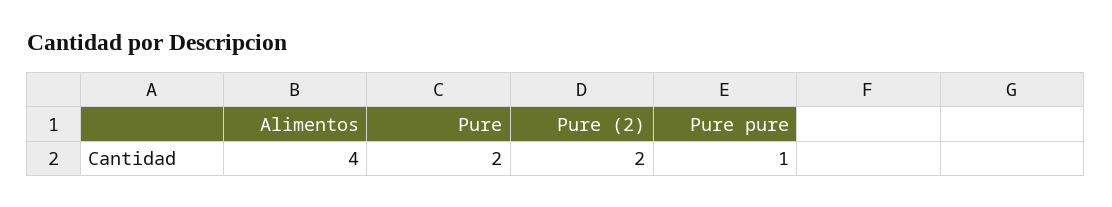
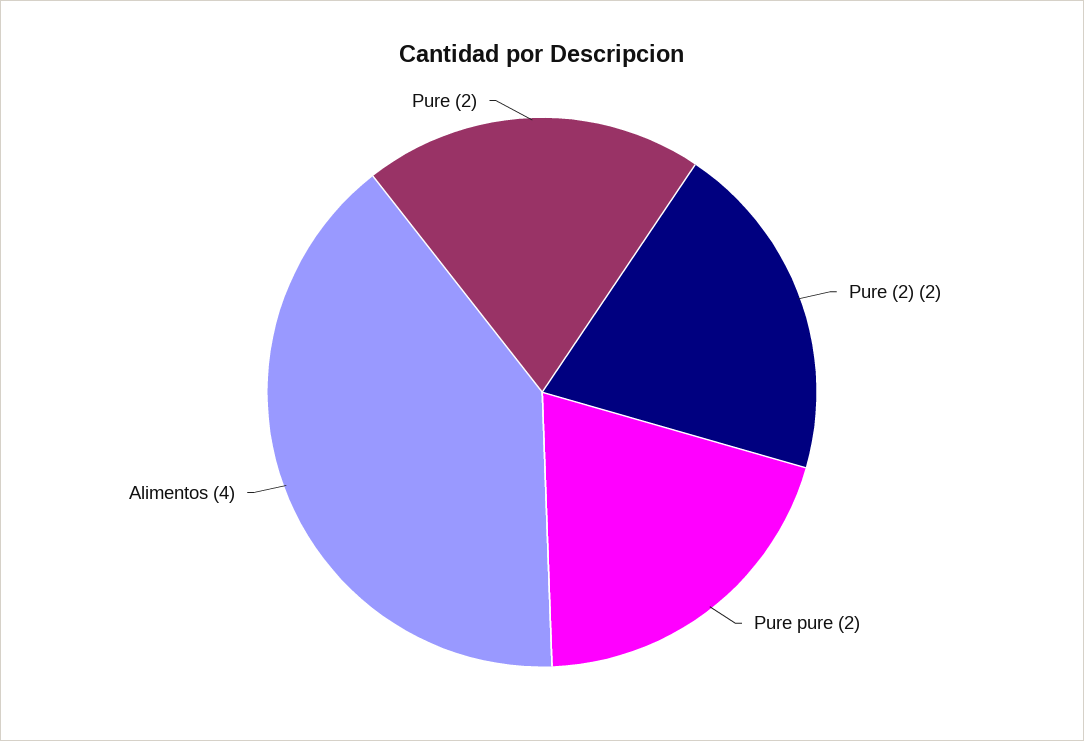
Pure pure: 1 -> 2

